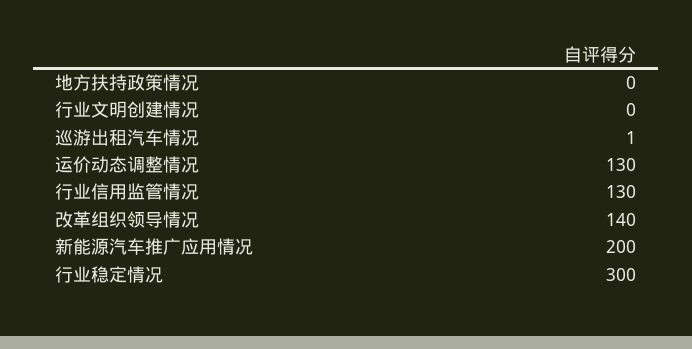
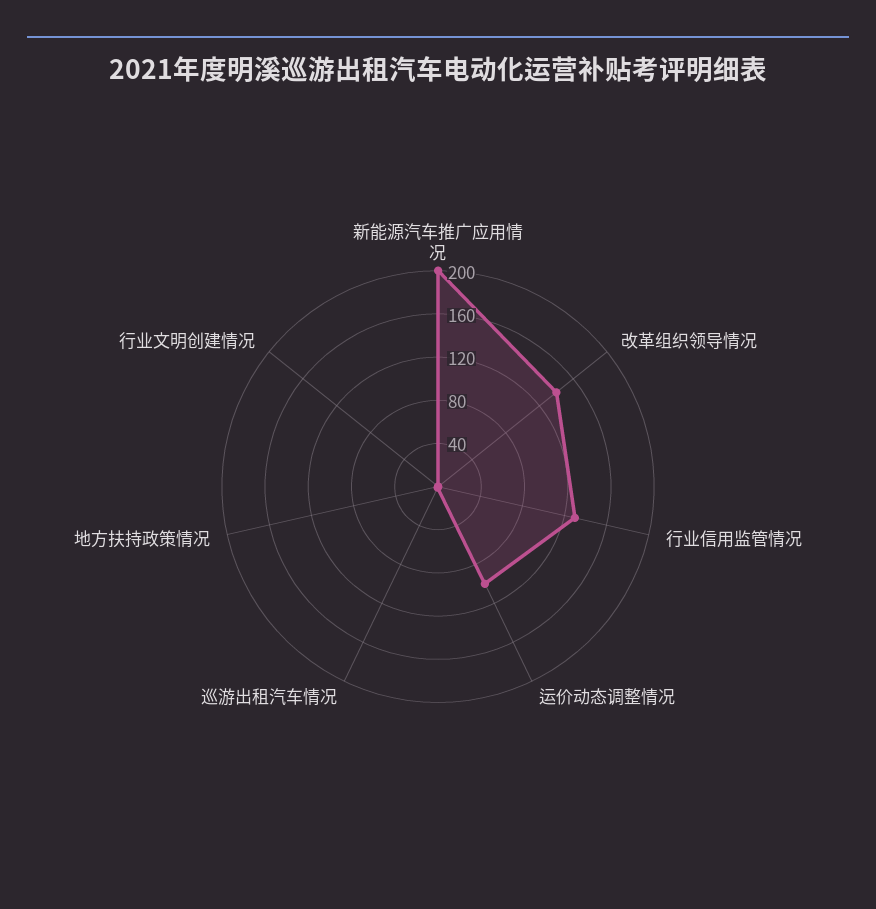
运价动态调整情况: 130 -> 100
行业稳定情况: 300 -> none

